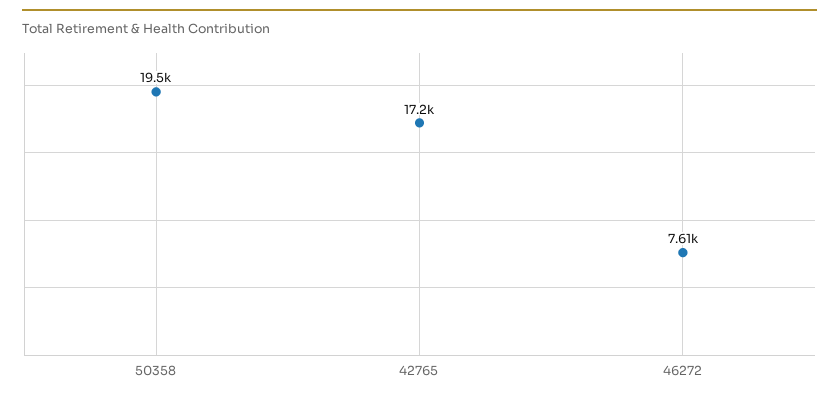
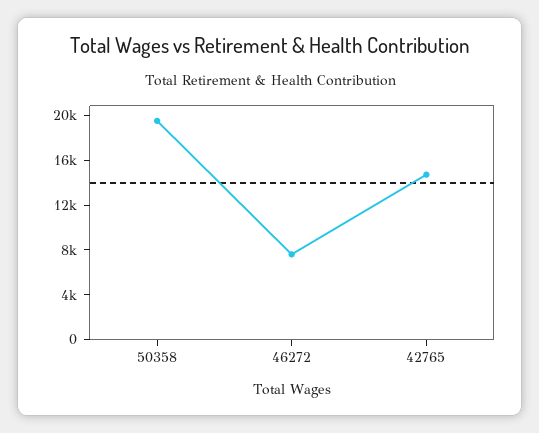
42765: 17200 -> 15000

